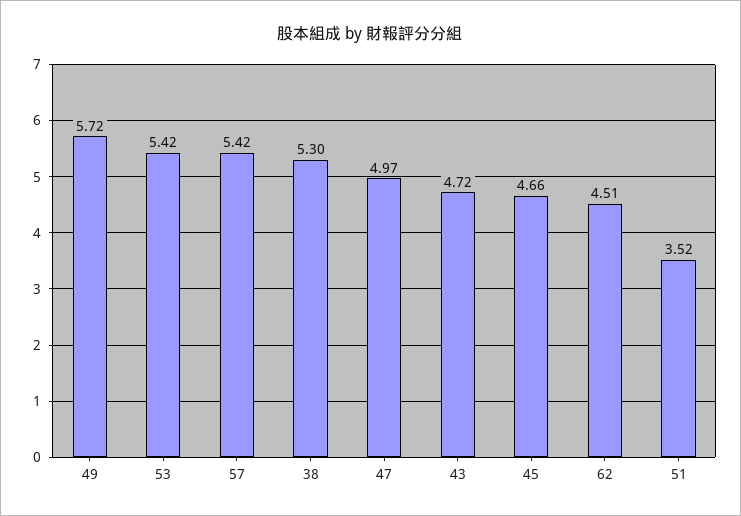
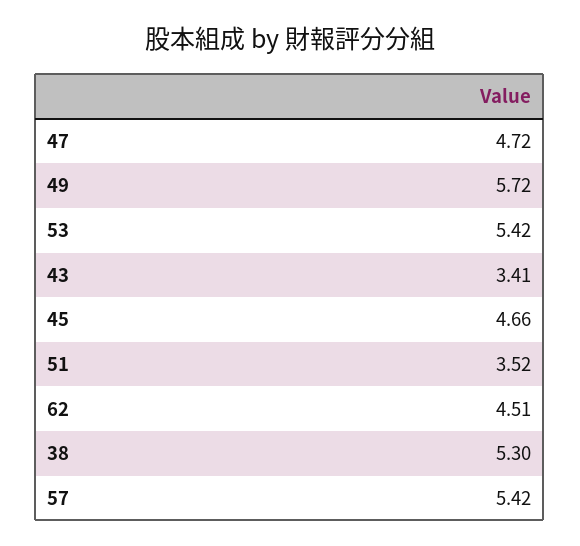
47: 4.97 -> 4.72
43: 4.72 -> 3.41

